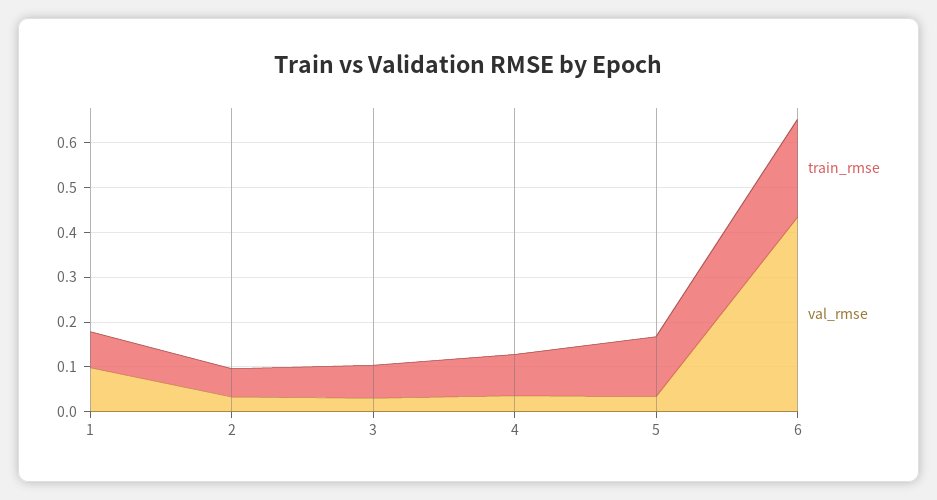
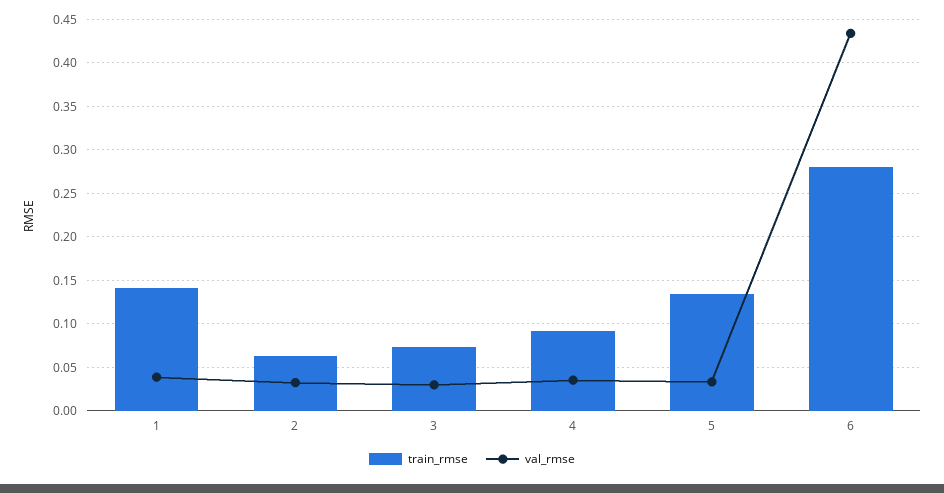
train_rmse, 1: 0.08 -> 0.14
val_rmse, 1: 0.1 -> 0.04
train_rmse, 6: 0.22 -> 0.28

